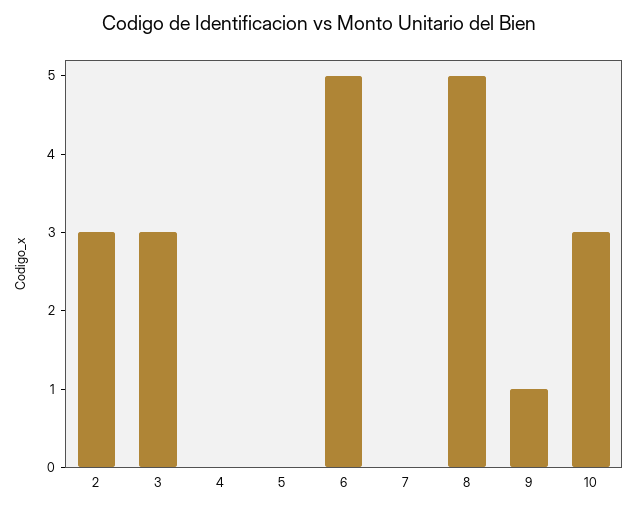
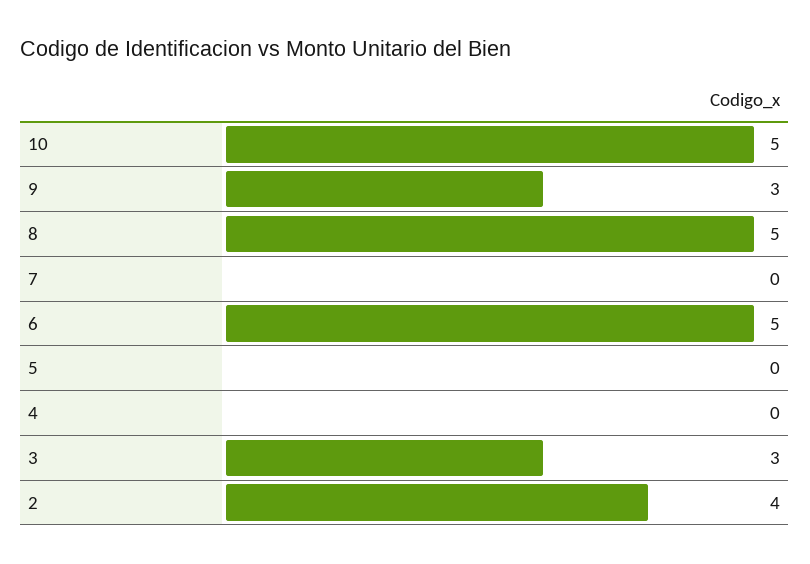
2: 3 -> 4
9: 1 -> 3
10: 3 -> 5

